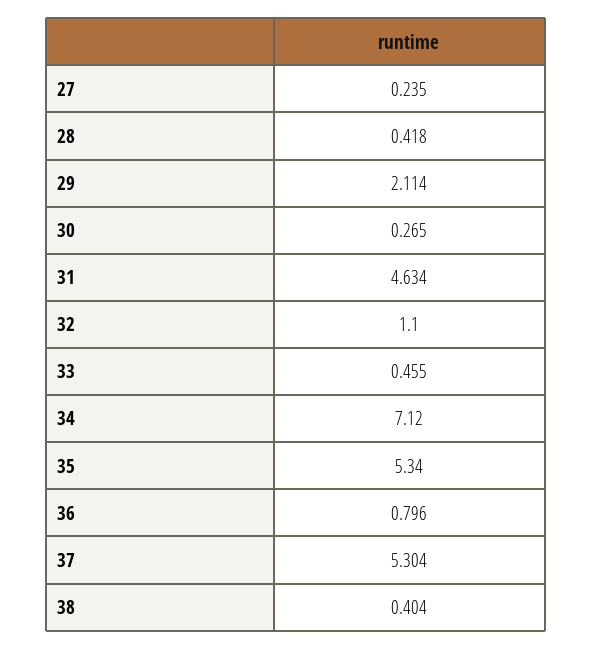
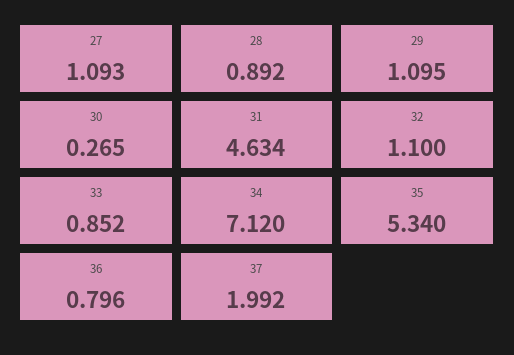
27: 0.235 -> 1.093
28: 0.418 -> 0.892
29: 2.114 -> 1.095
33: 0.455 -> 0.852
37: 5.304 -> 1.992
38: 0.404 -> none

